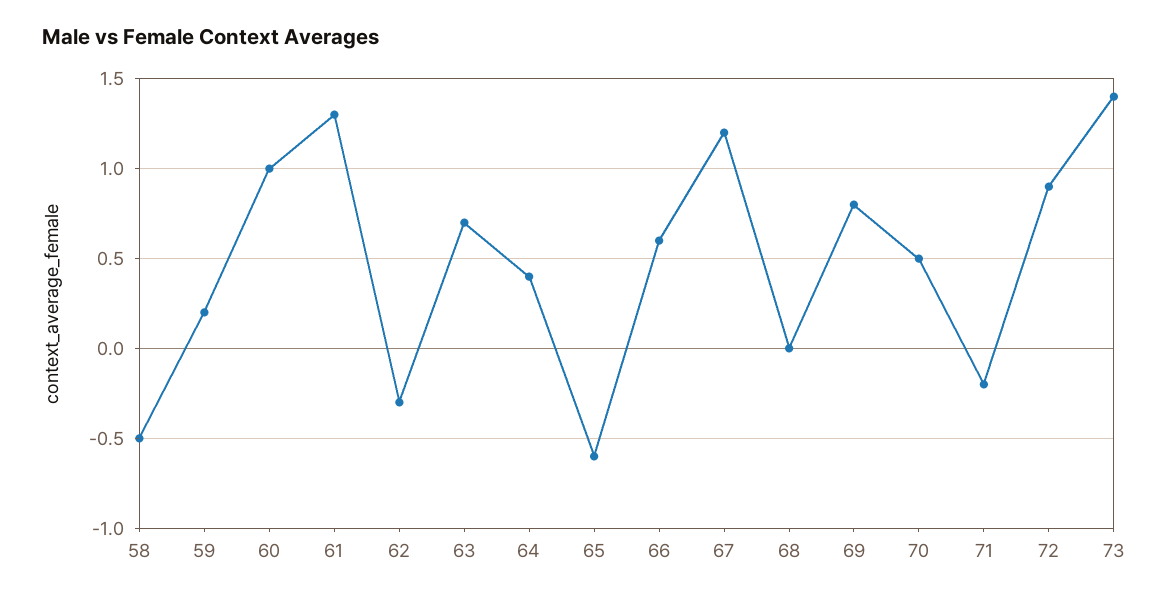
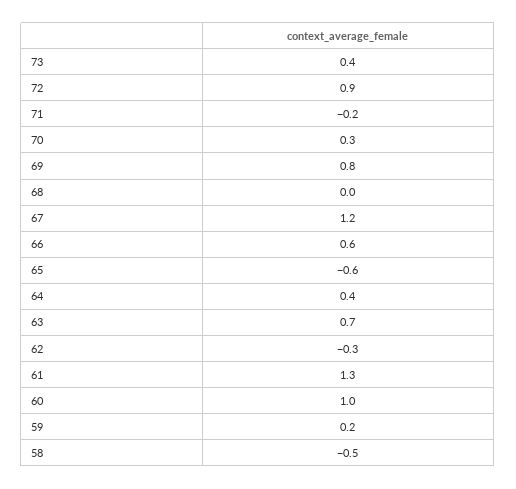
70: 0.5 -> 0.3
73: 1.4 -> 0.4

